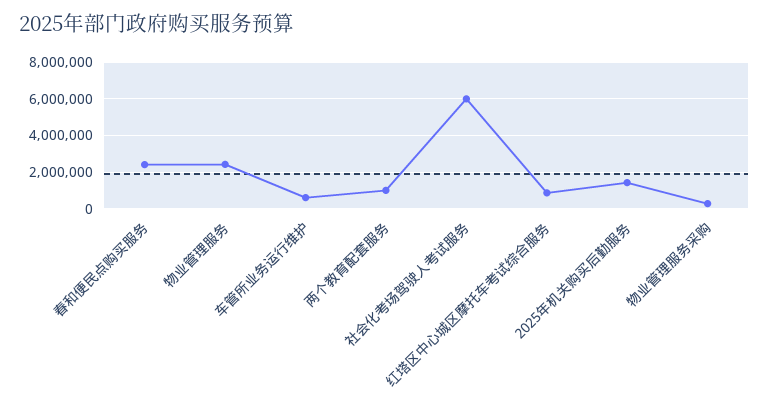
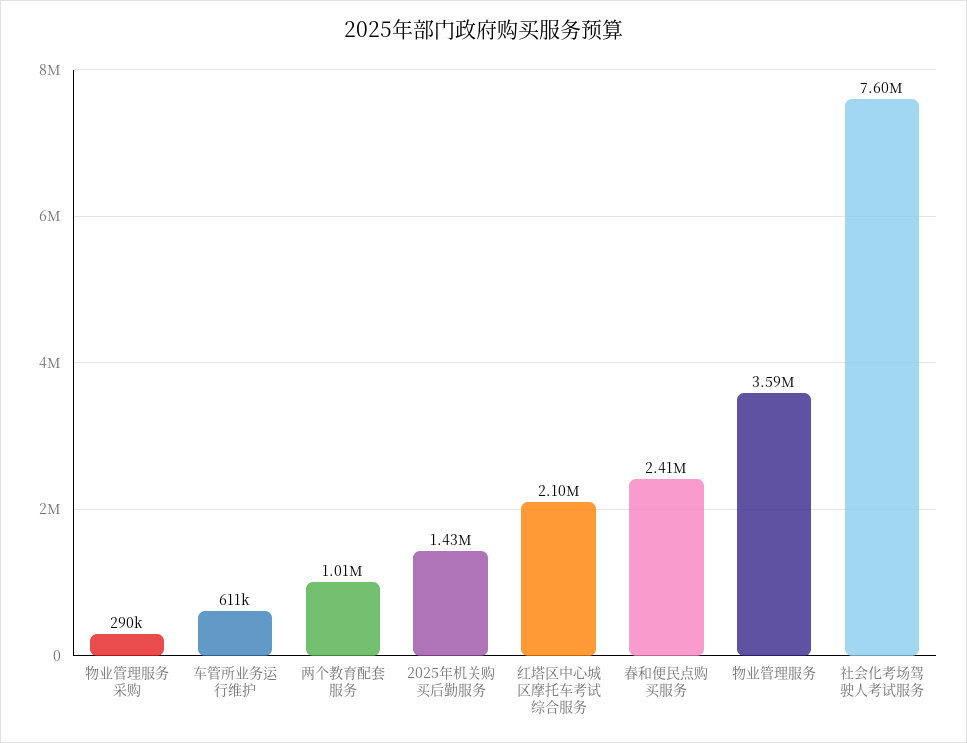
物业管理服务: 2500000 -> 3590000
社会化考场驾驶人考试服务: 6000000 -> 7600000
红塔区中心城区摩托车考试综合服务: 1000000 -> 2100000

